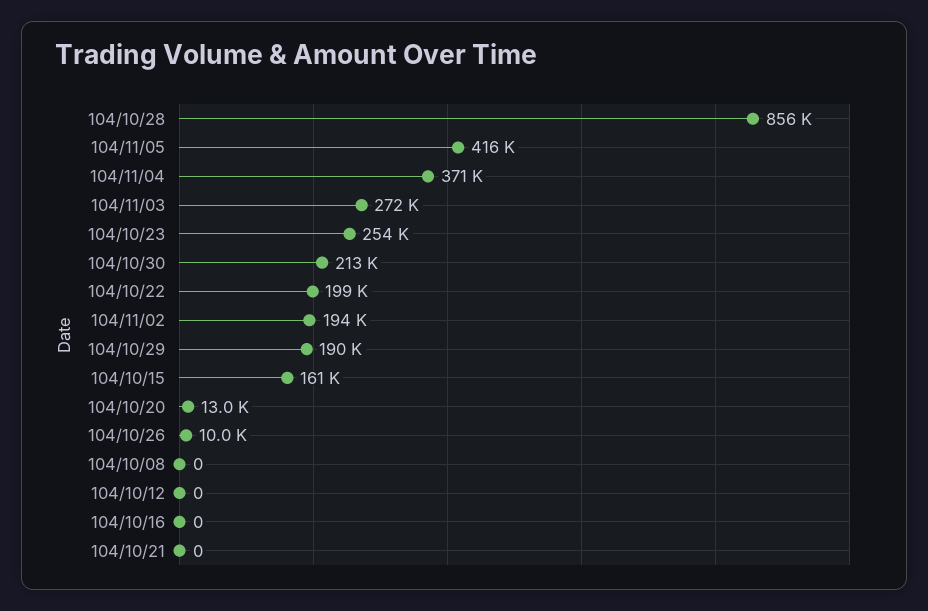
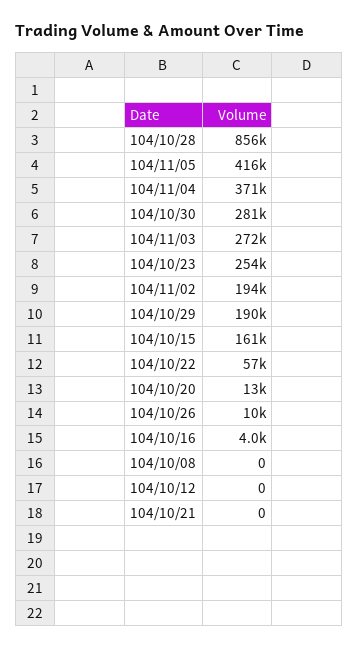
104/10/30: 213000 -> 281000
104/10/22: 199000 -> 57000
104/10/16: 0 -> 4000

